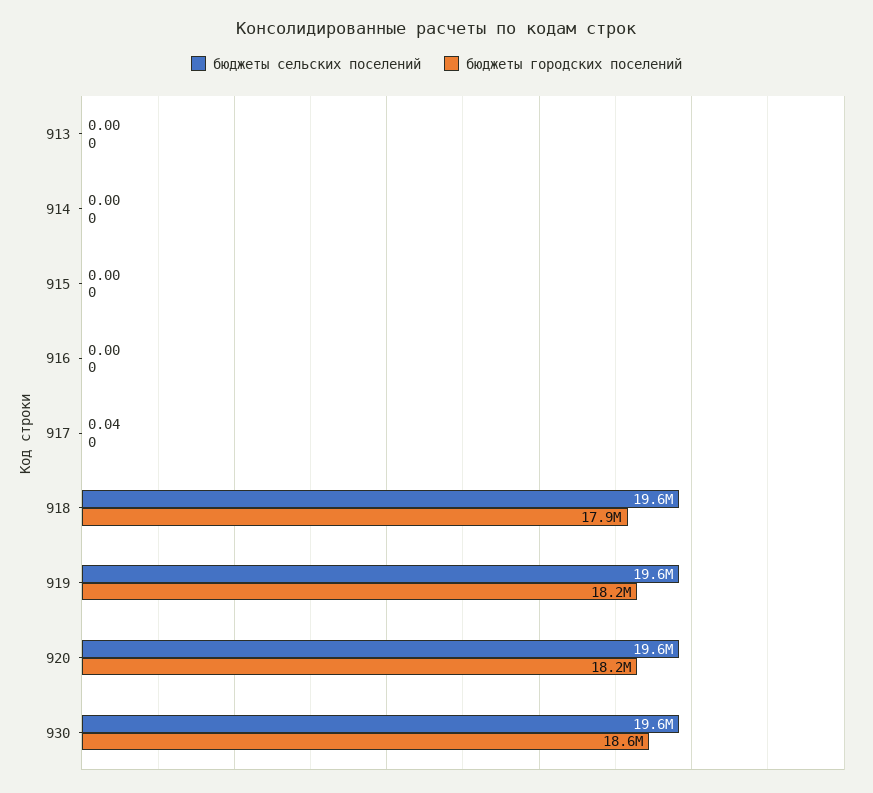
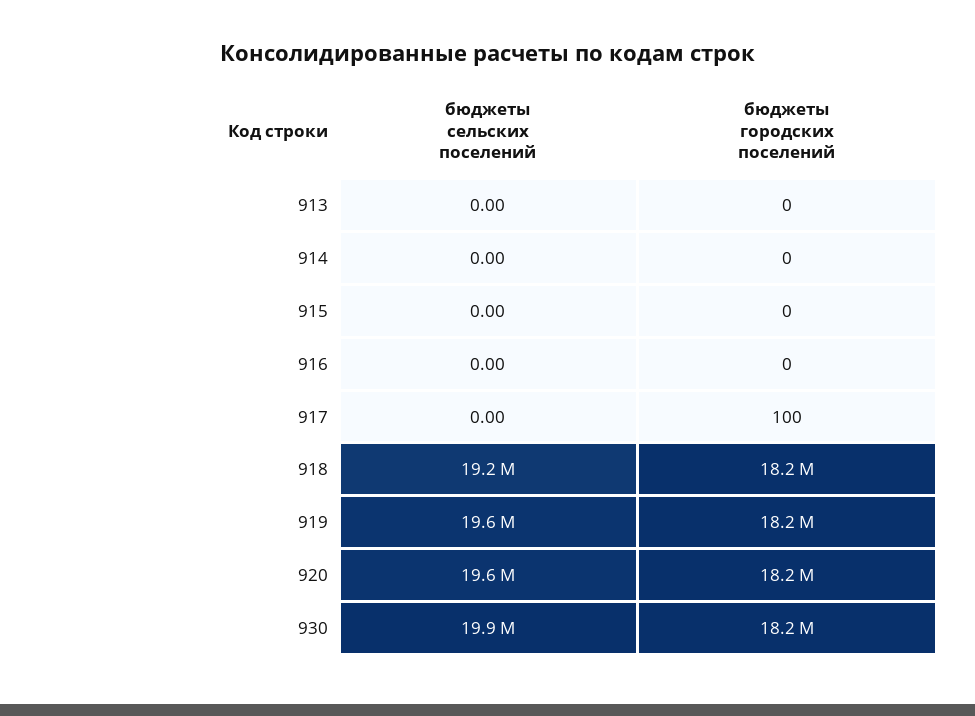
бюджеты сельских поселений, 917: 0.04 -> 0
бюджеты городских поселений, 917: 0 -> 100
бюджеты сельских поселений, 918: 19600000 -> 19200000
бюджеты городских поселений, 918: 17900000 -> 18200000
бюджеты сельских поселений, 930: 19600000 -> 19900000
бюджеты городских поселений, 930: 18600000 -> 18200000

